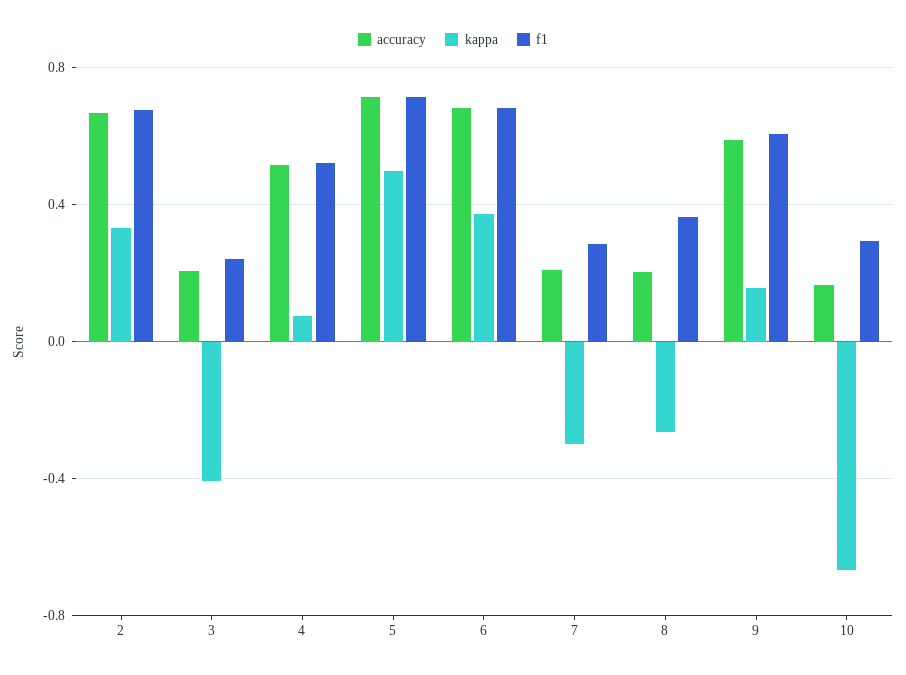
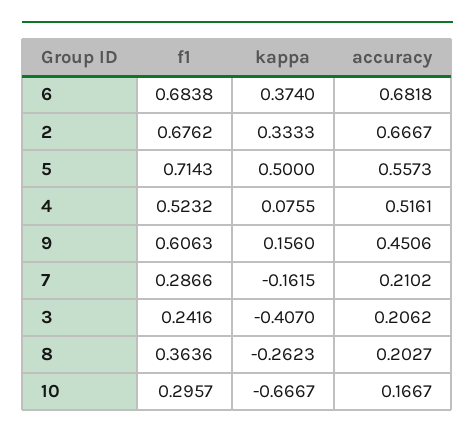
accuracy, 5: 0.7 -> 0.5573
kappa, 7: -0.3 -> -0.1615
accuracy, 9: 0.6 -> 0.4506

